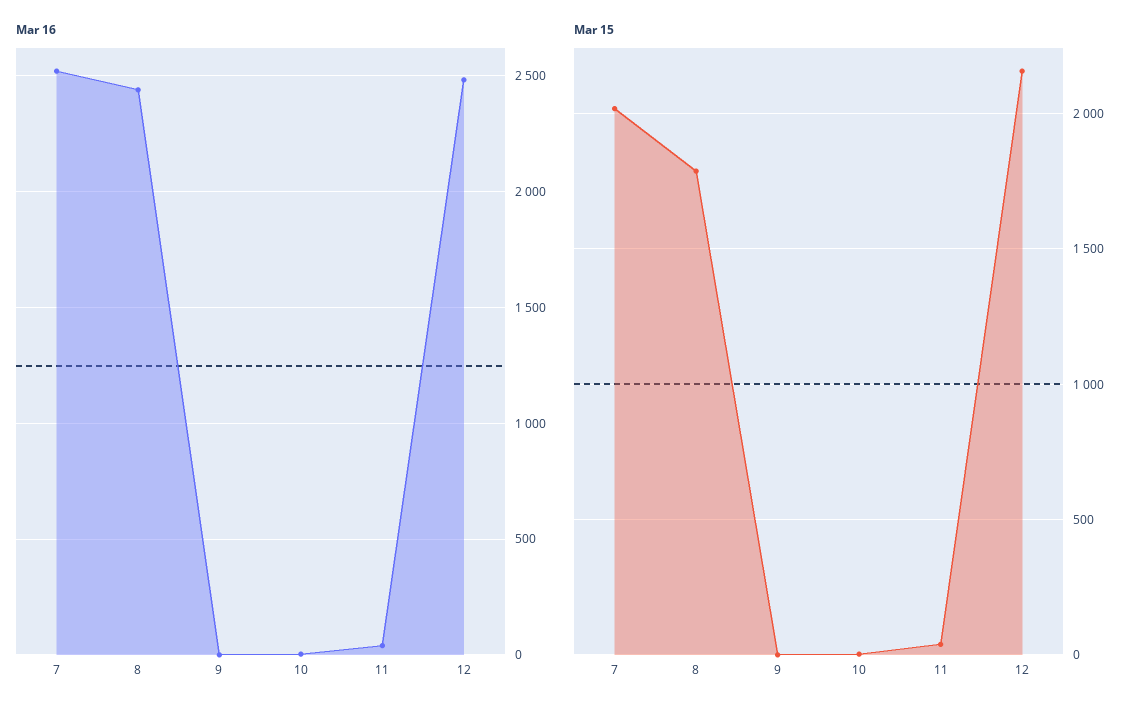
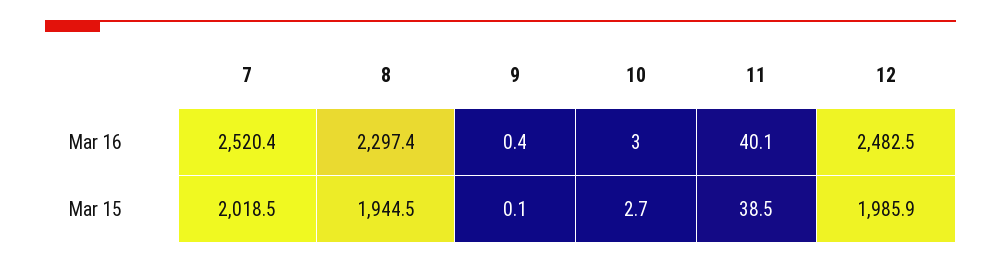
Mar 16, 8: 2450 -> 2297.4
Mar 15, 8: 1800 -> 1944.5
Mar 15, 12: 2150 -> 1985.9

